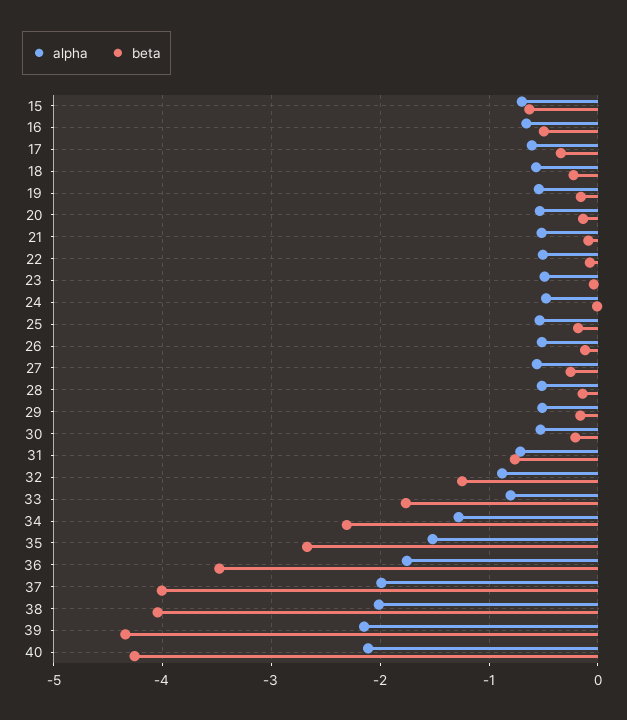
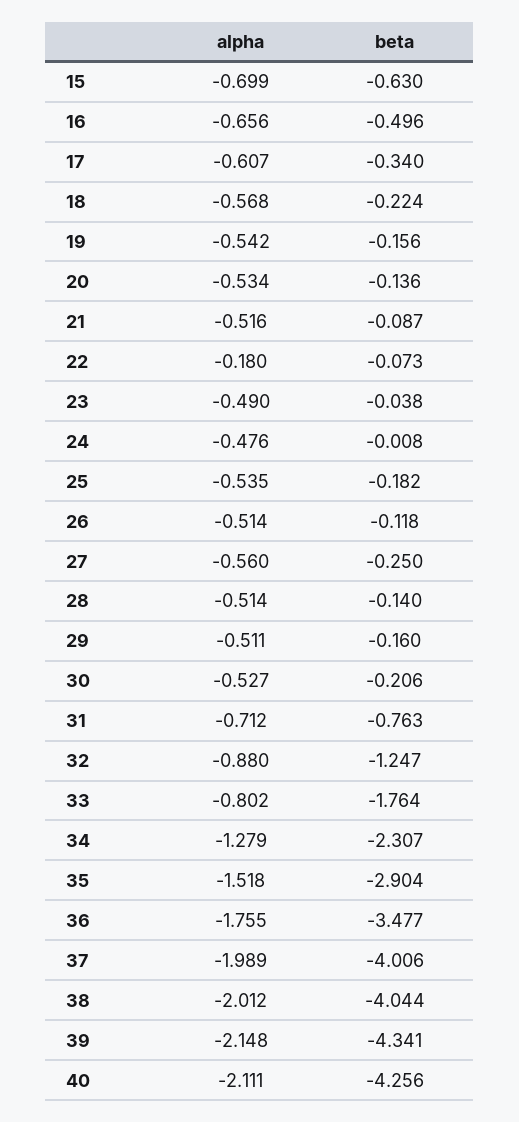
alpha, 22: -0.5 -> -0.18
beta, 35: -2.7 -> -2.904

